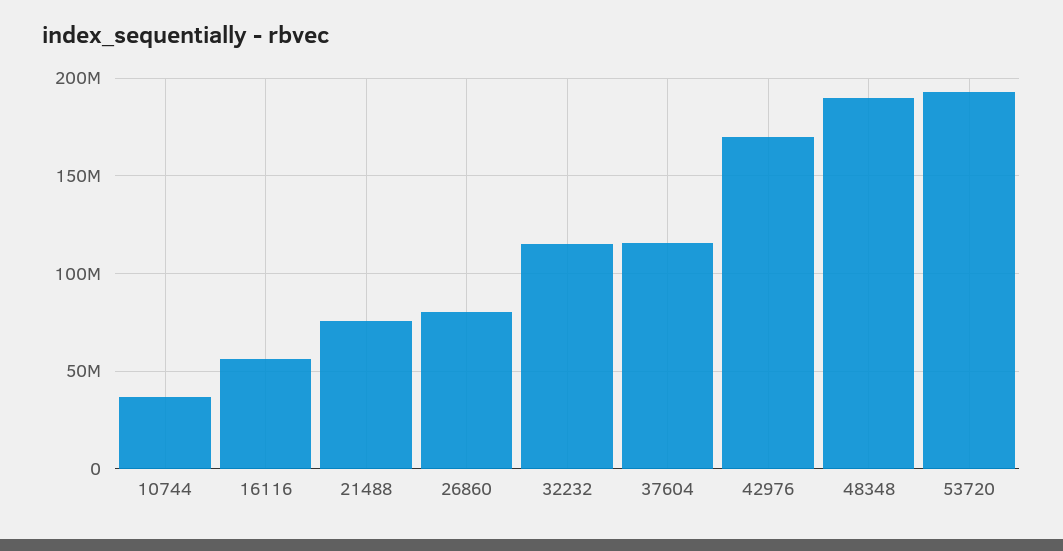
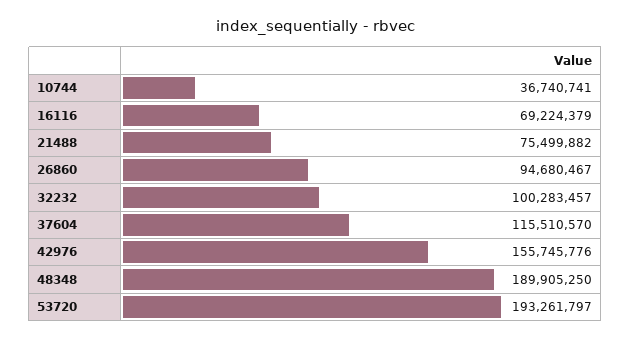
16116: 55000000 -> 69224379
26860: 80000000 -> 94680467
32232: 115000000 -> 100283457
42976: 170000000 -> 155745776

